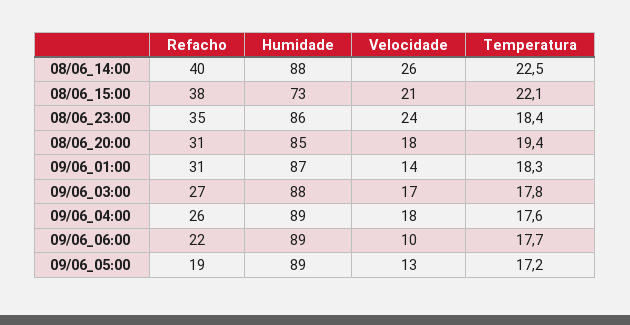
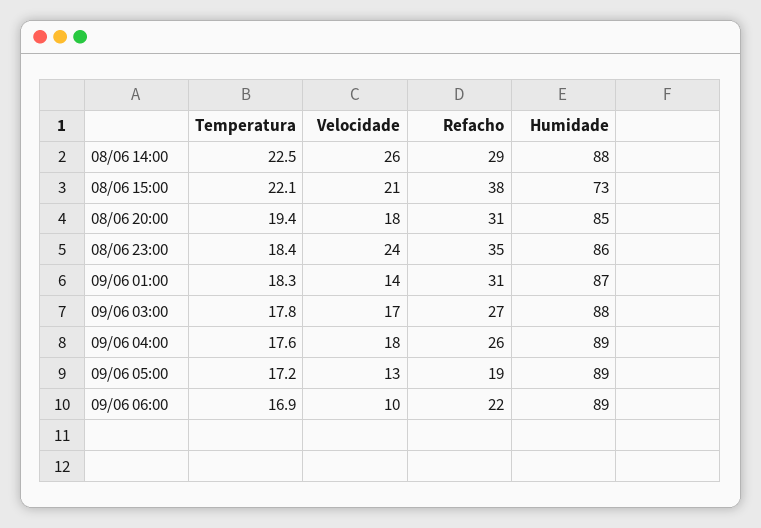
Refacho, 08/06_14:00: 40 -> 29
Temperatura, 09/06_06:00: 17.7 -> 16.9

